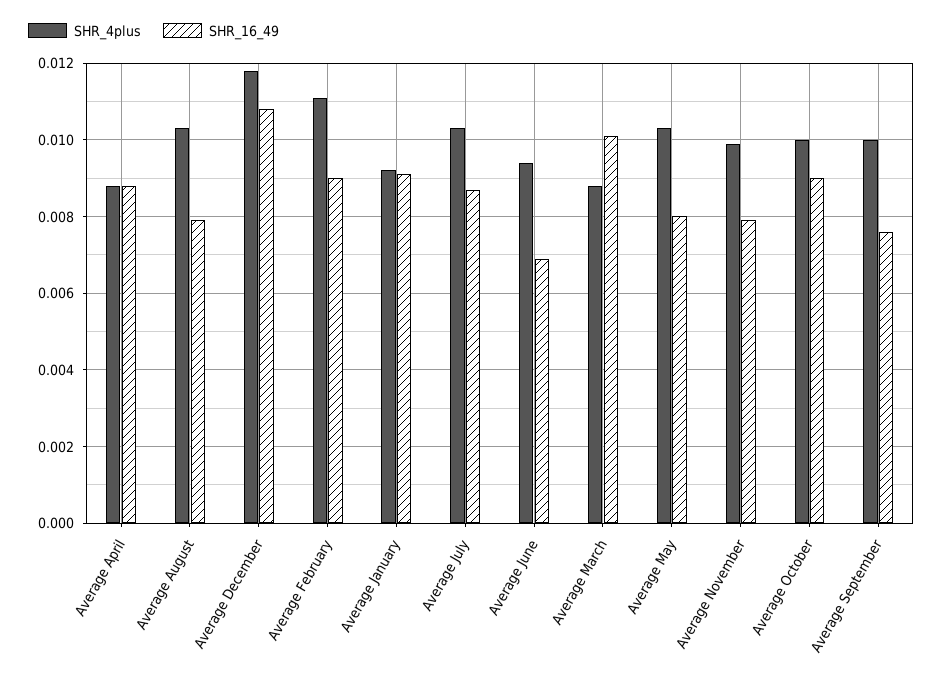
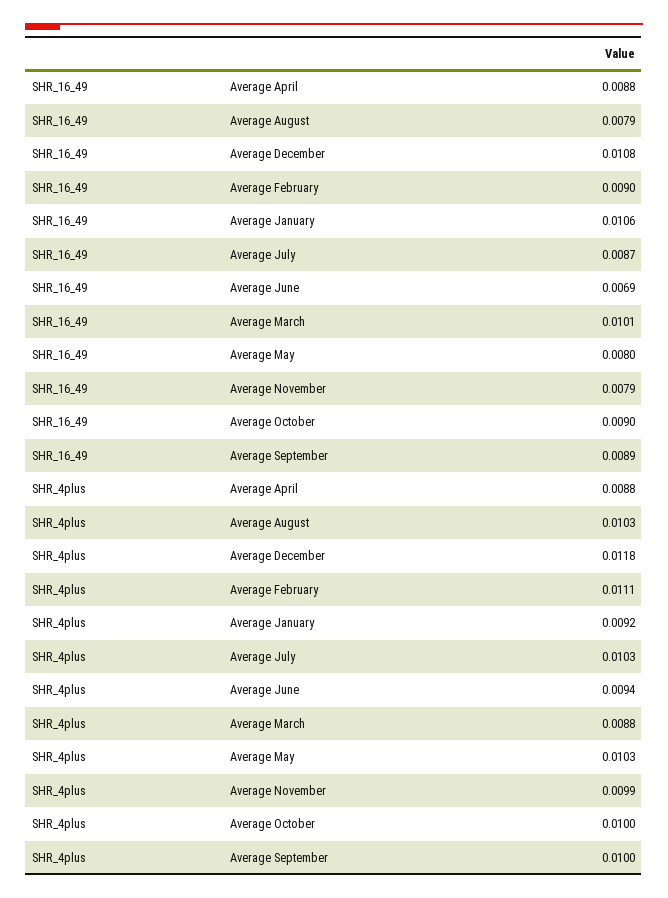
SHR_16_49, Average January: 0.009 -> 0.0106
SHR_16_49, Average September: 0.0075 -> 0.0089

